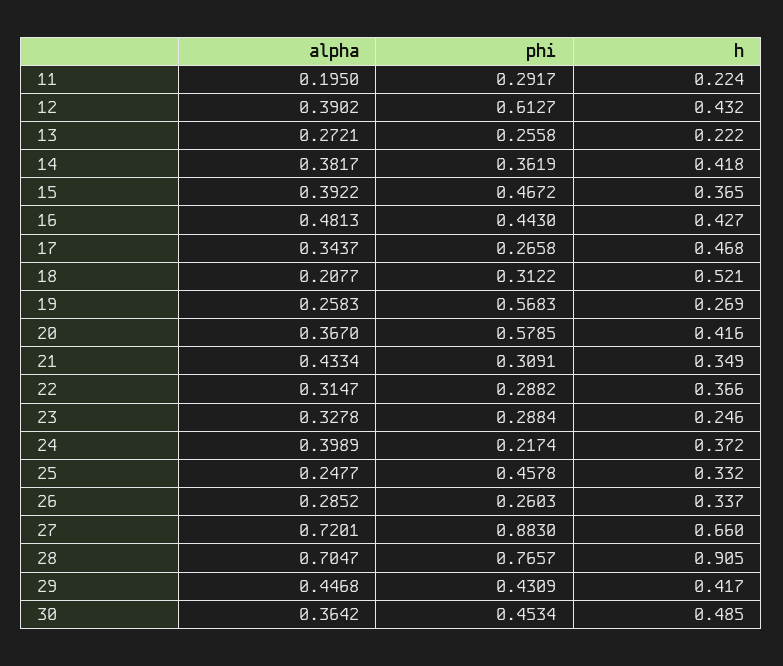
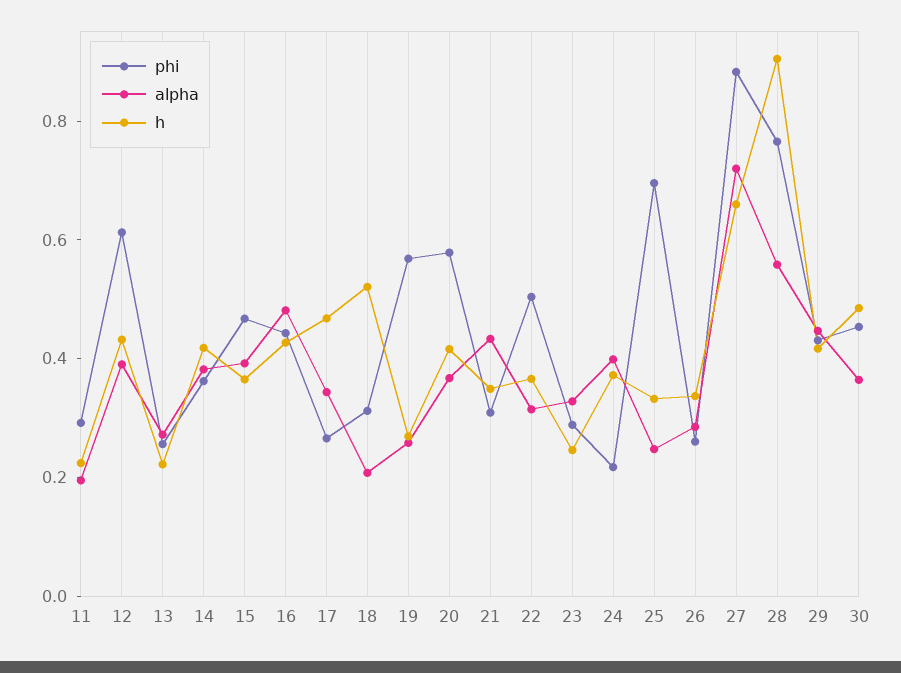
phi, 22: 0.2882 -> 0.5
phi, 25: 0.4578 -> 0.7
alpha, 28: 0.7047 -> 0.55

